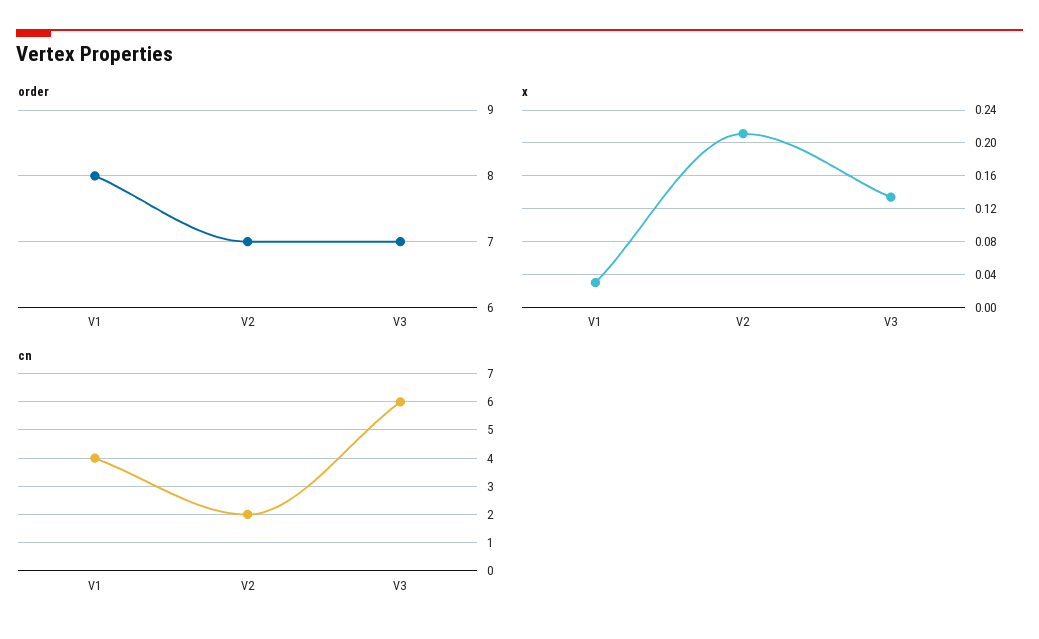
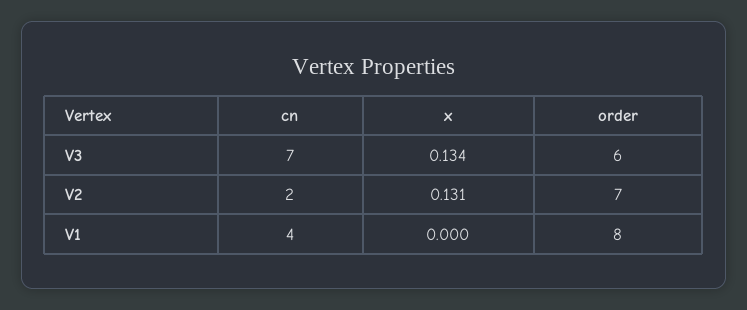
order, V3: 7 -> 6
x, V1: 0.03 -> 0
x, V2: 0.21 -> 0.131
cn, V3: 6 -> 7

